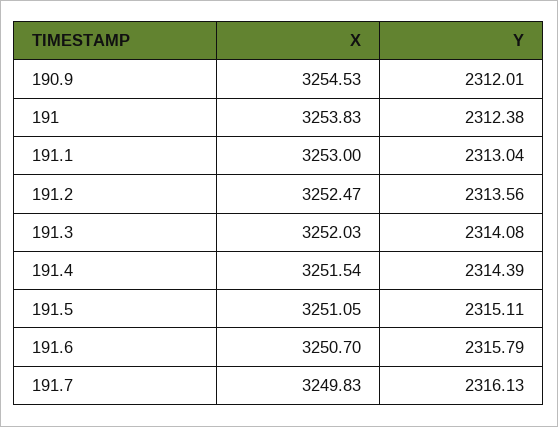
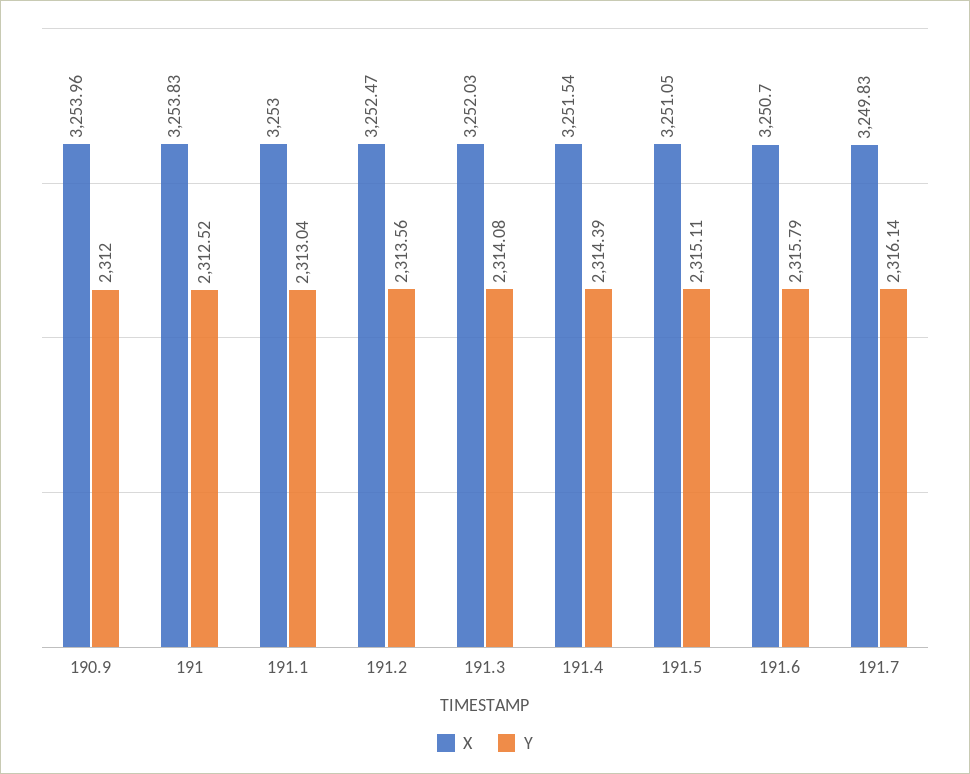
X, 190.9: 3254.53 -> 3253.96
Y, 190.9: 2312.01 -> 2312
Y, 191: 2312.38 -> 2312.52
Y, 191.7: 2316.13 -> 2316.14

